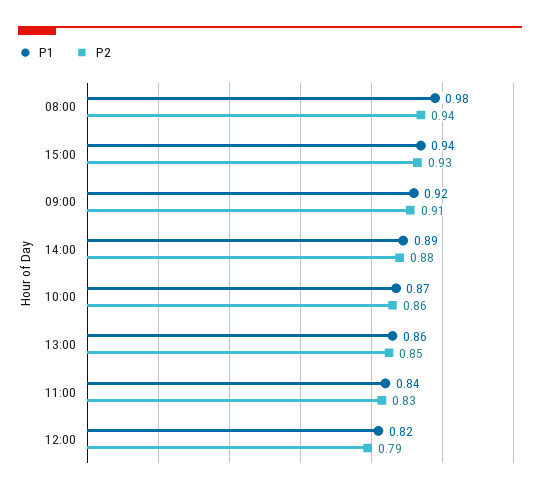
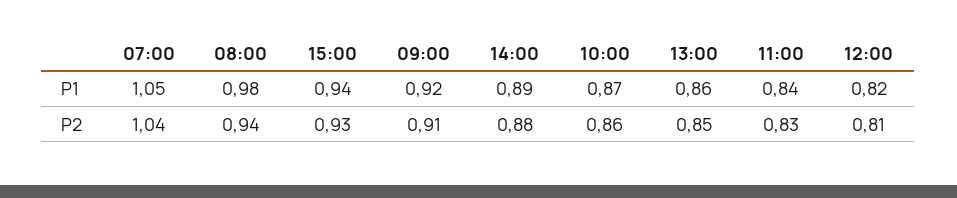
P2, 12:00: 0.79 -> 0.81
P1, 07:00: none -> 1.05
P2, 07:00: none -> 1.04

